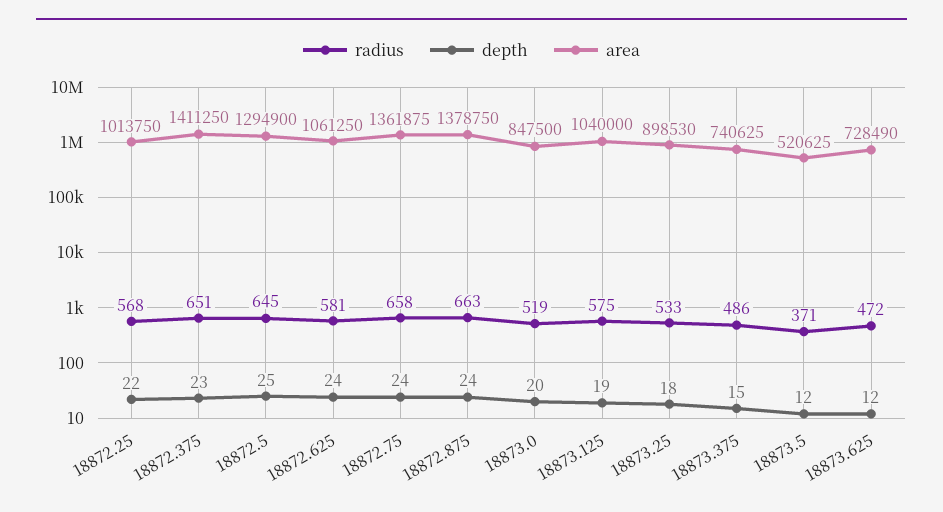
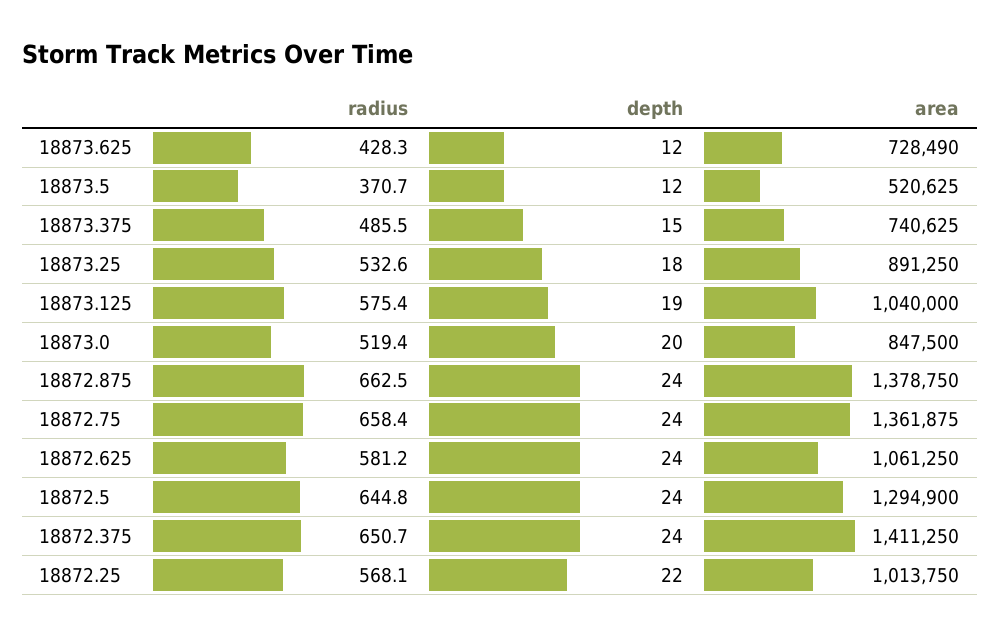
depth, 18872.375: 23 -> 24
depth, 18872.5: 25 -> 24
area, 18873.25: 898530 -> 891250
radius, 18873.625: 472 -> 428.3

